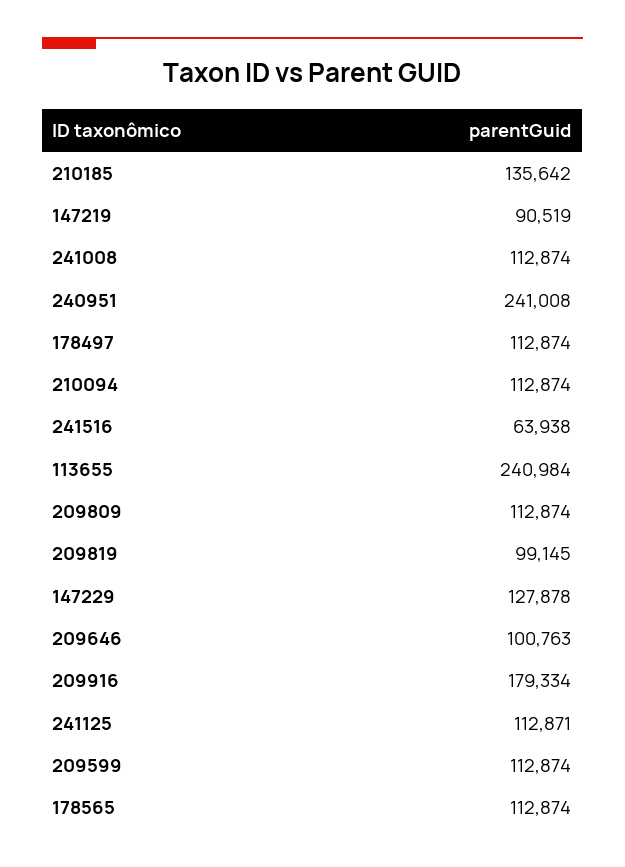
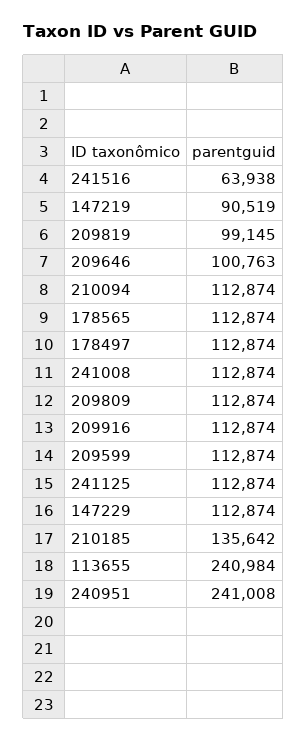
147229: 127878 -> 112874
209916: 179334 -> 112874
241125: 112871 -> 112874

